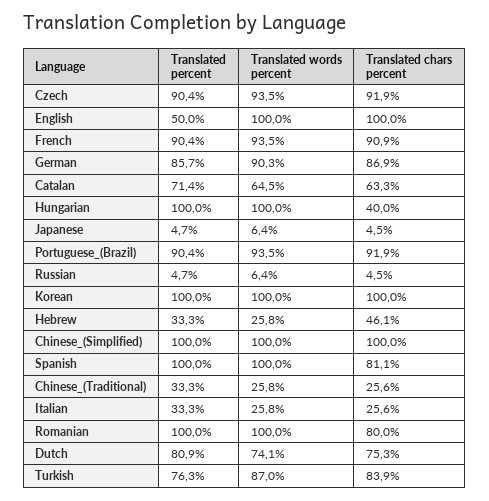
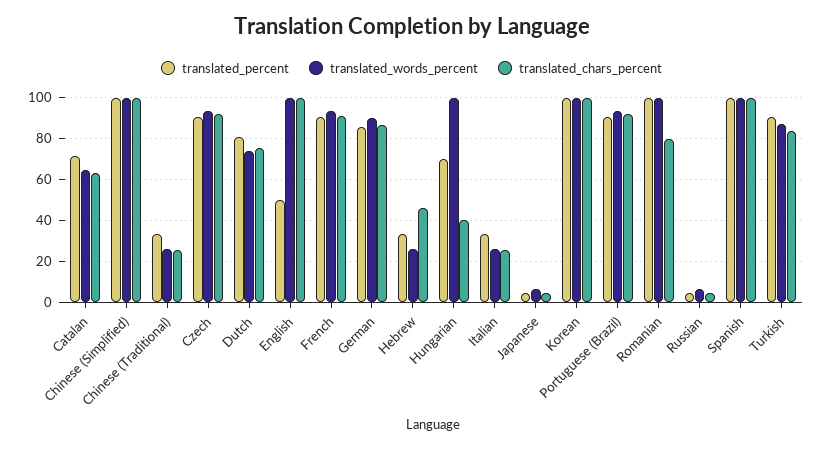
Translated percent, Hungarian: 100 -> 70
Translated chars percent, Spanish: 81.1 -> 100
Translated percent, Turkish: 76.3 -> 90

